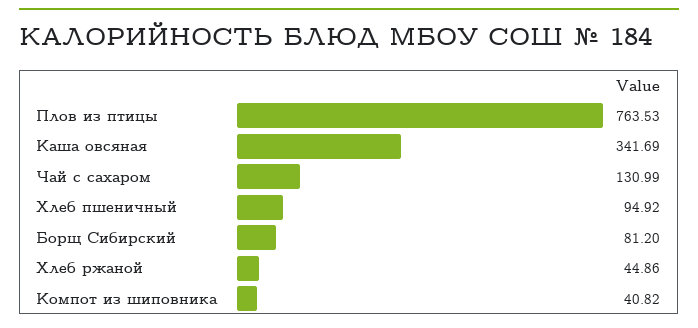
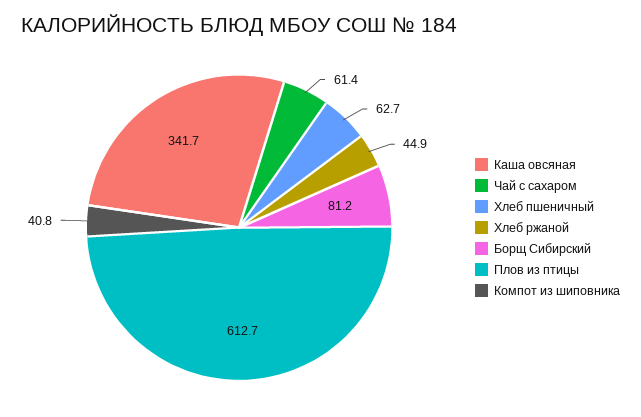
Плов из птицы: 763.53 -> 612.7
Чай с сахаром: 130.99 -> 61.4
Хлеб пшеничный: 94.92 -> 62.7

